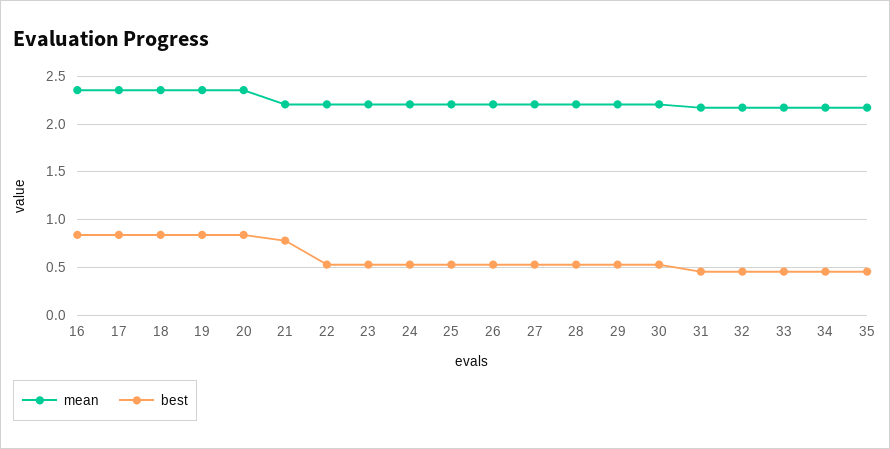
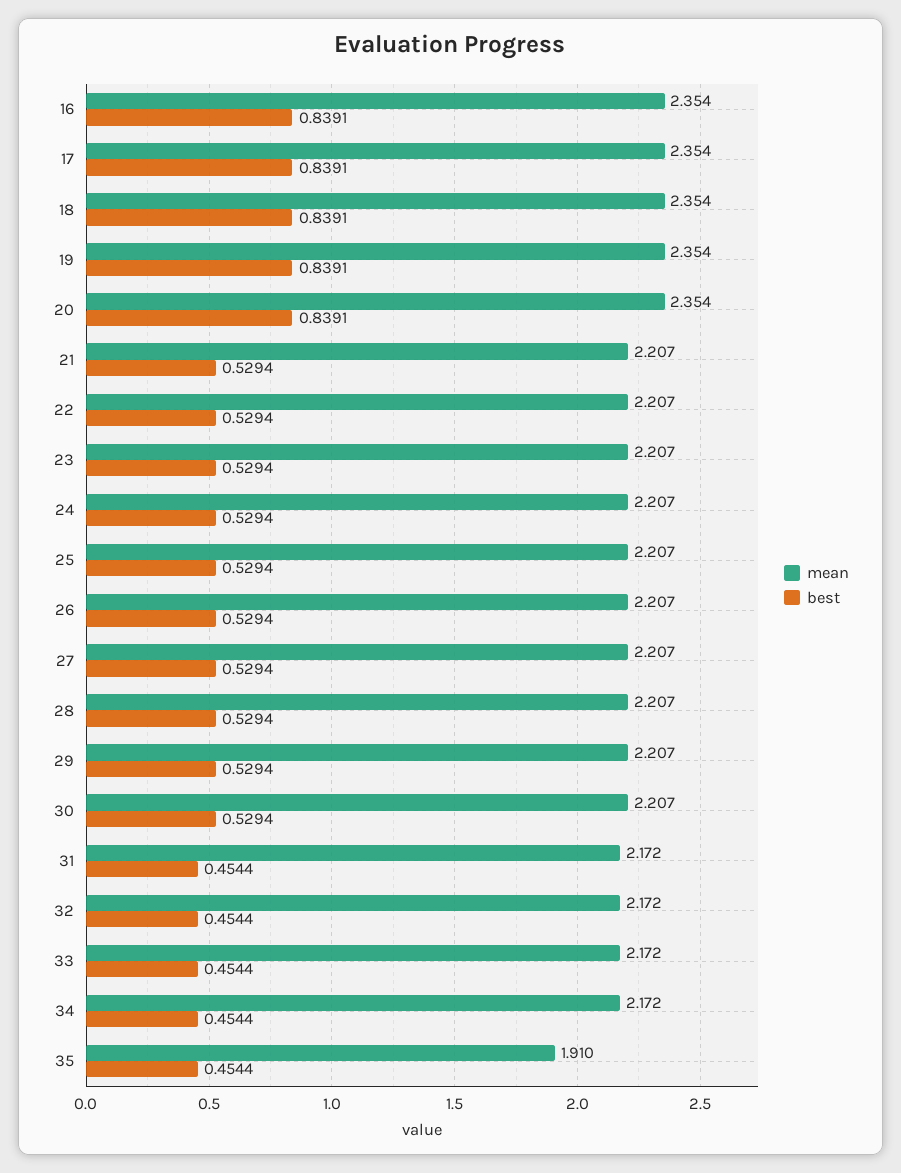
best, 21: 0.8 -> 0.5294
mean, 35: 2.2 -> 1.91

